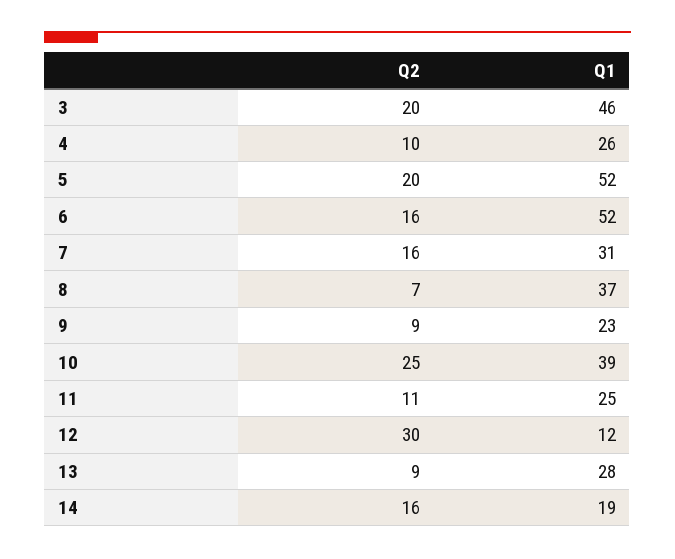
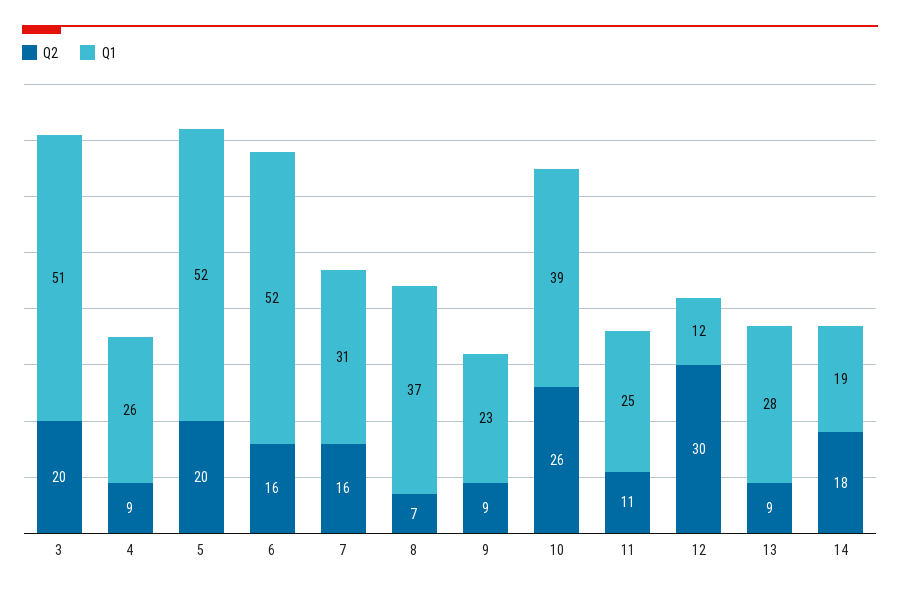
Q1, 3: 46 -> 51
Q2, 4: 10 -> 9
Q2, 10: 25 -> 26
Q2, 14: 16 -> 18

